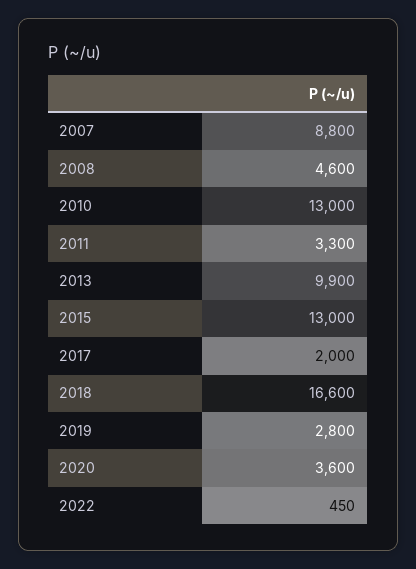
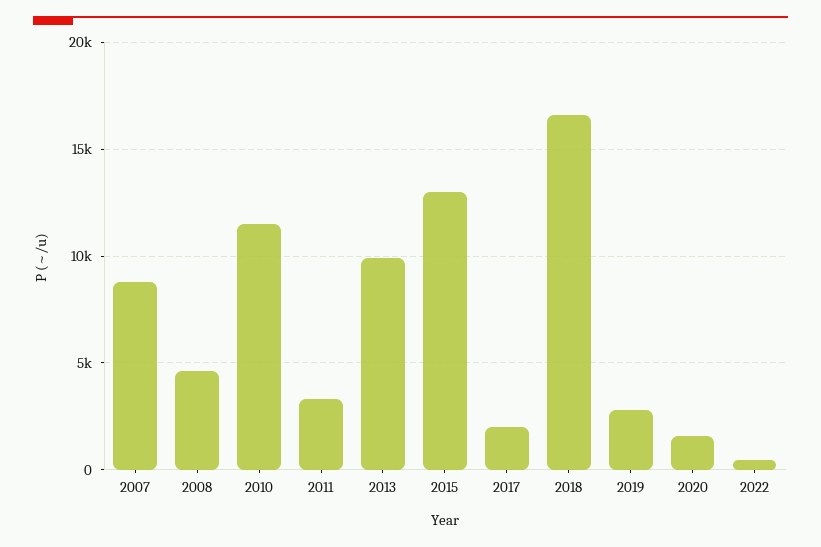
2010: 13000 -> 11500
2020: 3600 -> 1500

